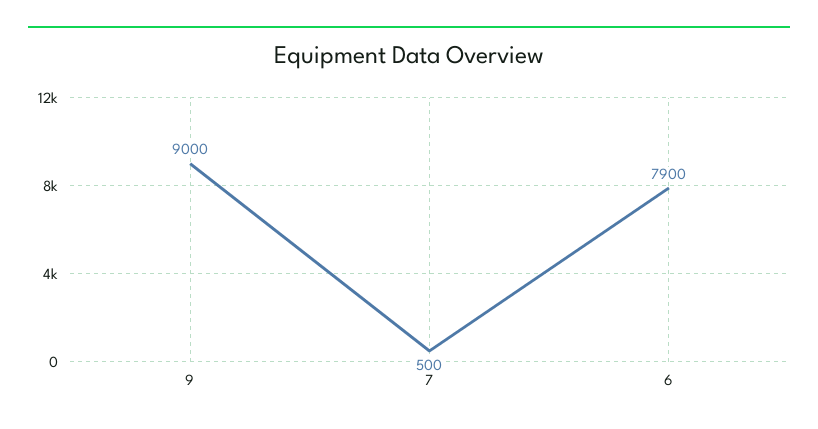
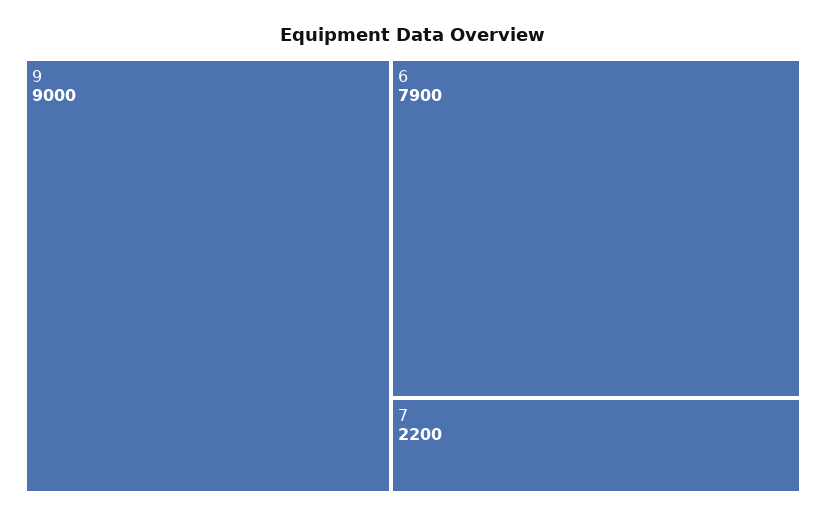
7: 500 -> 2200

